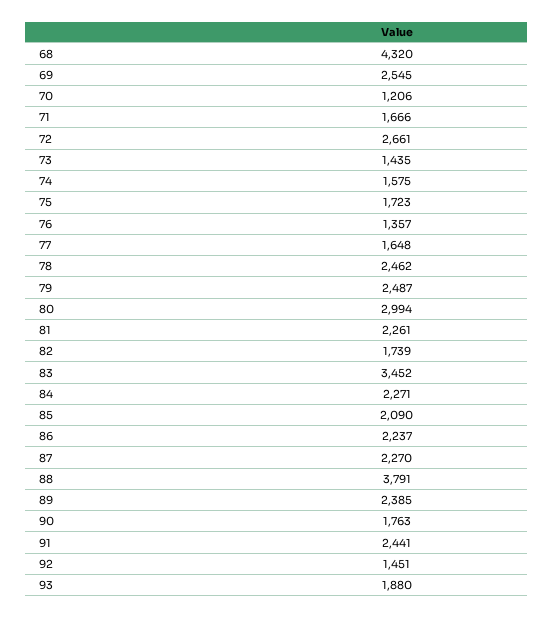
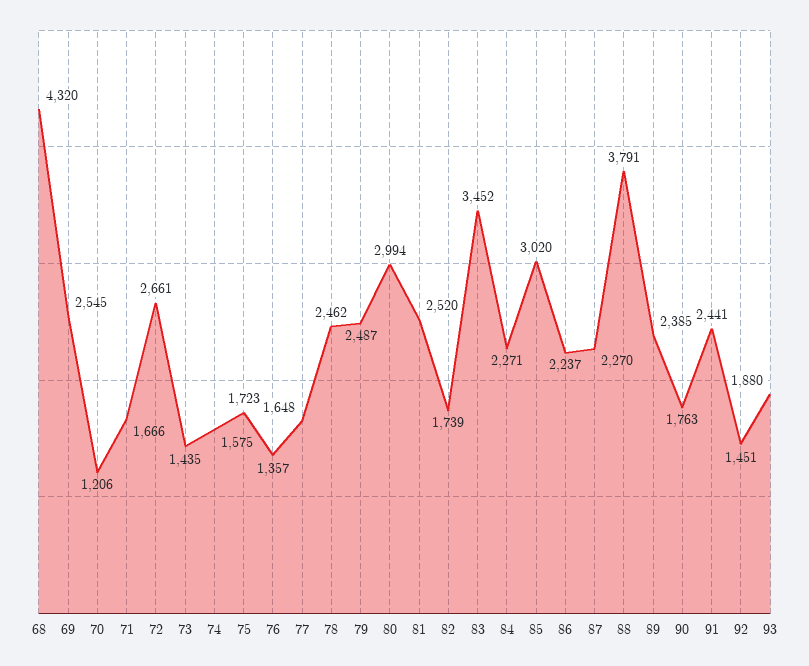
81: 2261 -> 2520
85: 2090 -> 3020

